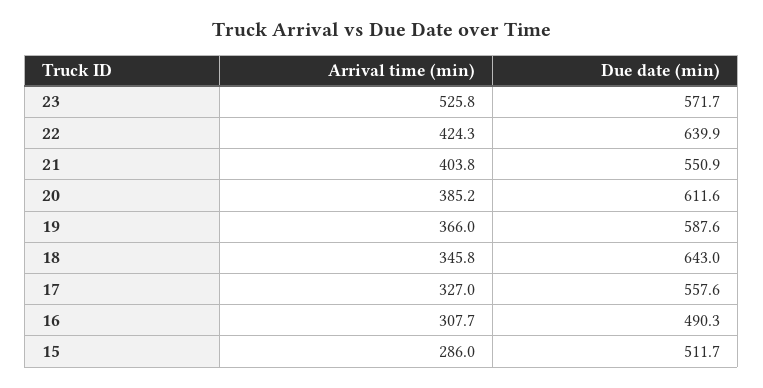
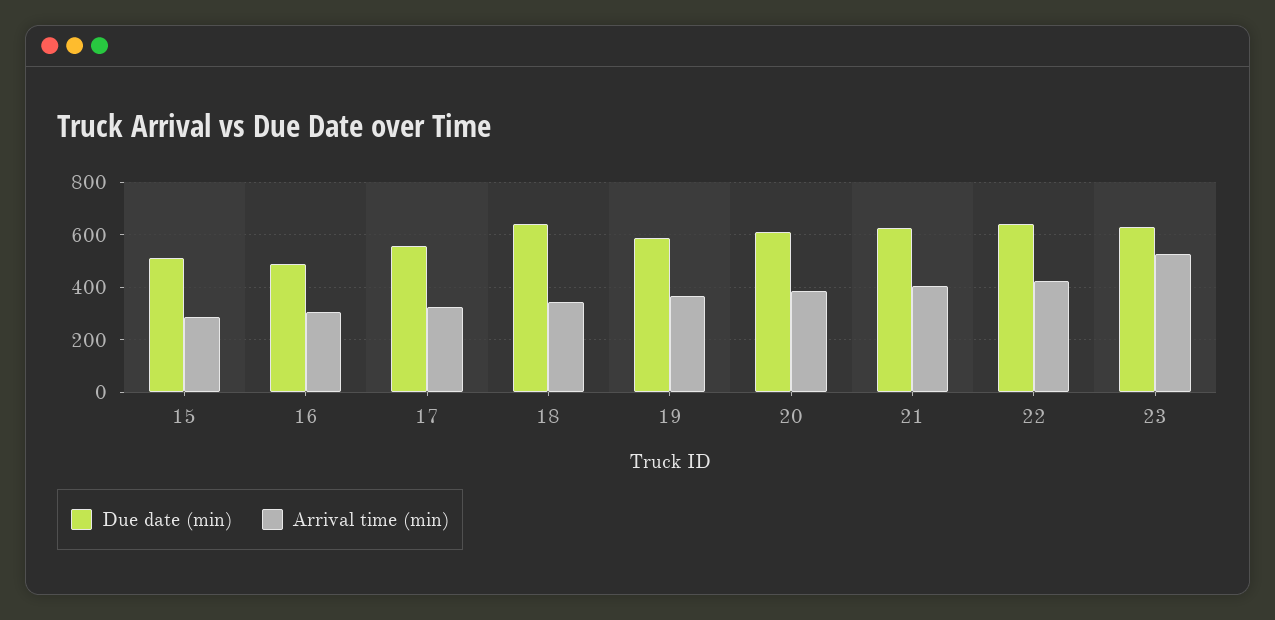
Due date (min), 23: 571.7 -> 625
Due date (min), 21: 550.9 -> 625

